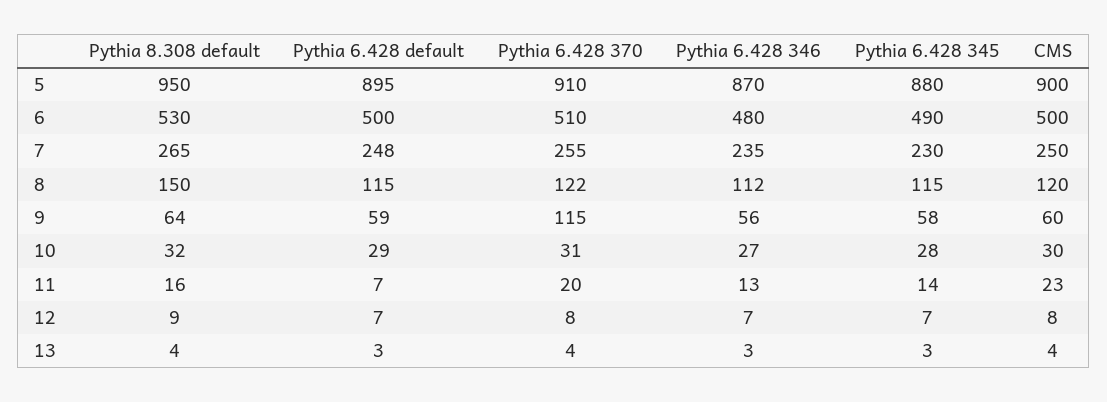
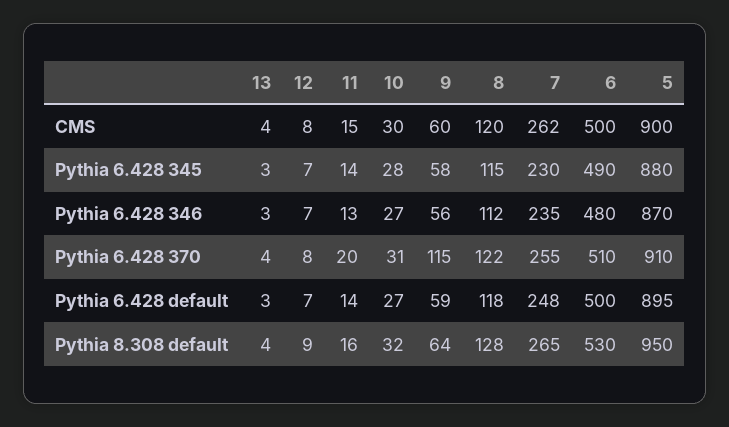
CMS, 7: 250 -> 262
Pythia 8.308 default, 8: 150 -> 128
Pythia 6.428 default, 8: 115 -> 118
Pythia 6.428 default, 10: 29 -> 27
Pythia 6.428 default, 11: 7 -> 14
CMS, 11: 23 -> 15

